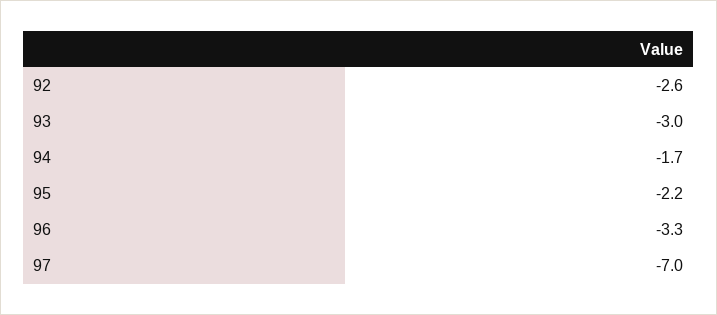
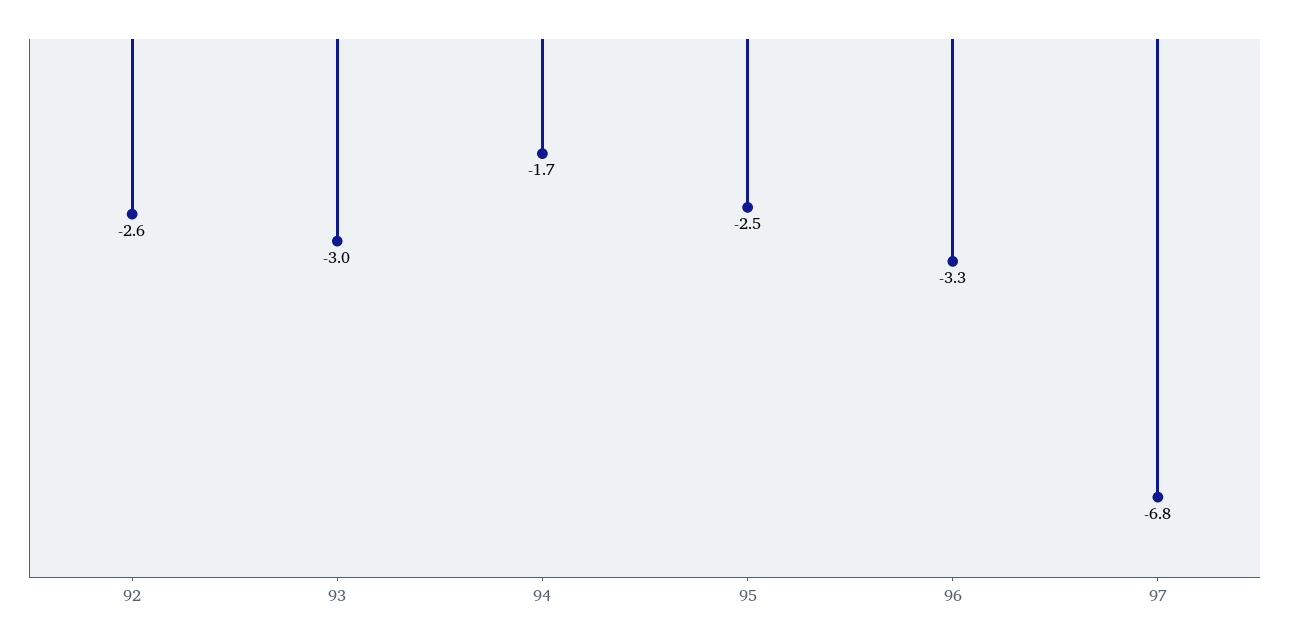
95: -2.2 -> -2.5
97: -7 -> -6.8

